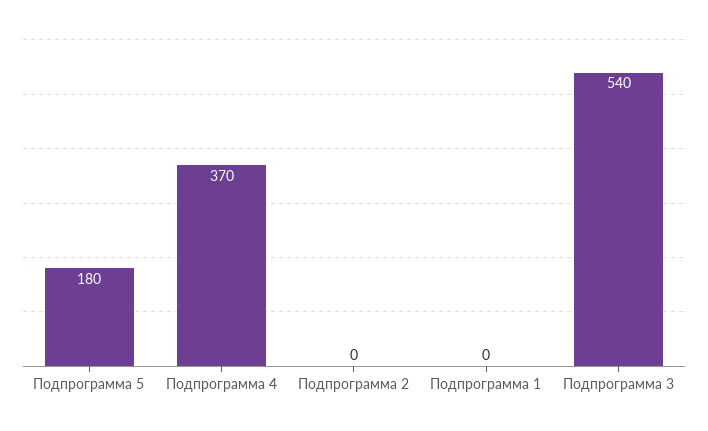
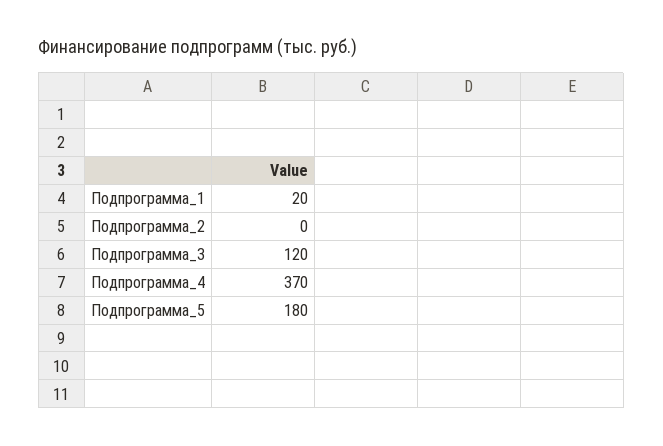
Подпрограмма 1: 0 -> 20
Подпрограмма 3: 540 -> 120

